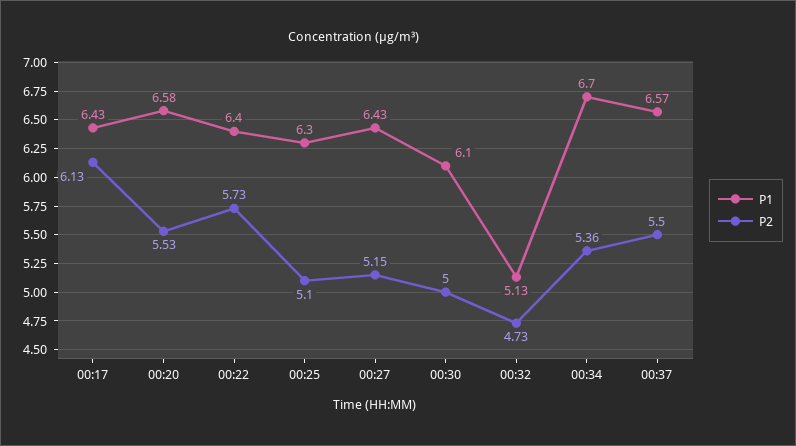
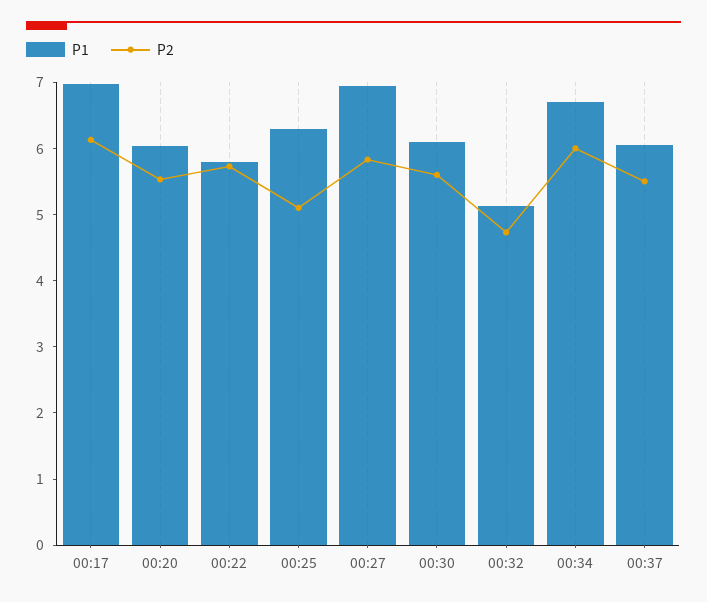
P1, 00:17: 6.43 -> 7
P1, 00:20: 6.58 -> 6
P1, 00:22: 6.4 -> 5.8
P1, 00:27: 6.43 -> 7
P2, 00:27: 5.15 -> 5.8
P2, 00:30: 5 -> 5.6
P2, 00:34: 5.36 -> 6
P1, 00:37: 6.57 -> 6

